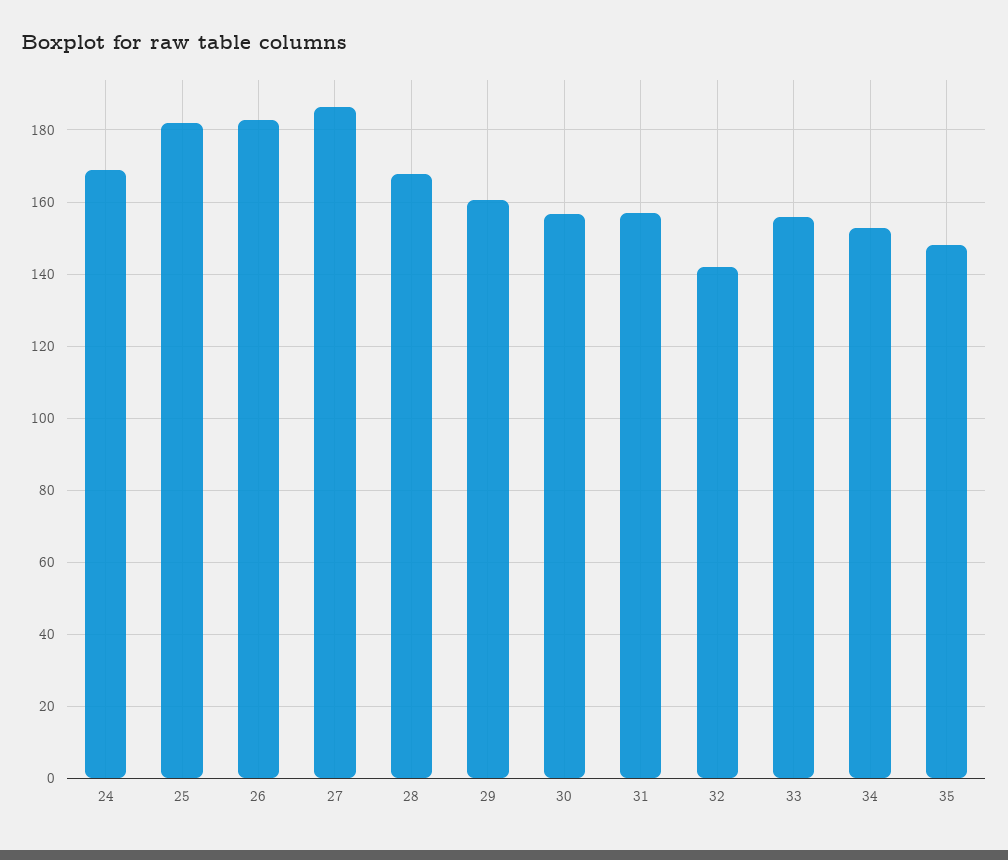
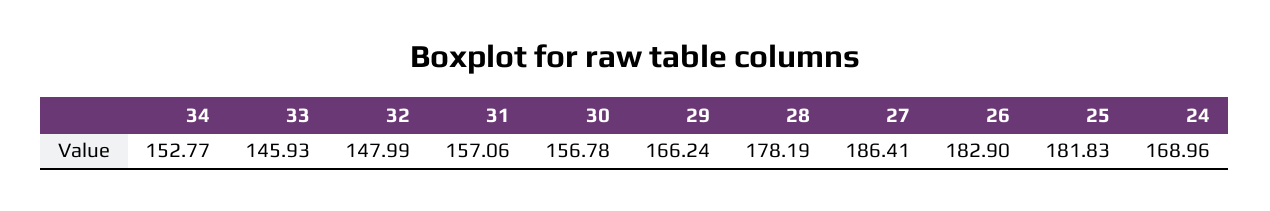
28: 168 -> 178.19
29: 160 -> 166.24
32: 142 -> 147.99
33: 156 -> 145.93
35: 148 -> none

